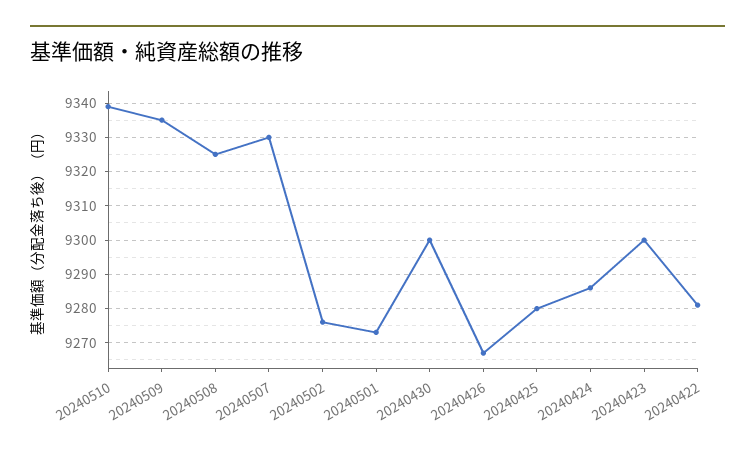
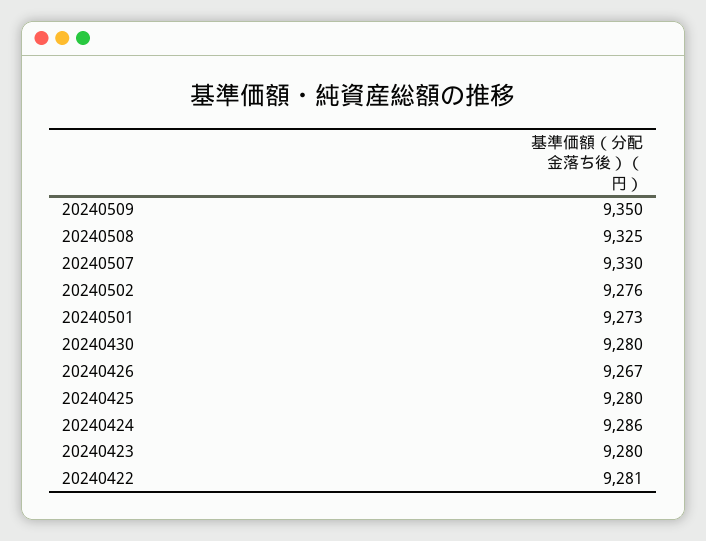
20240510: 9340 -> none
20240509: 9335 -> 9350
20240430: 9300 -> 9280
20240423: 9300 -> 9280

